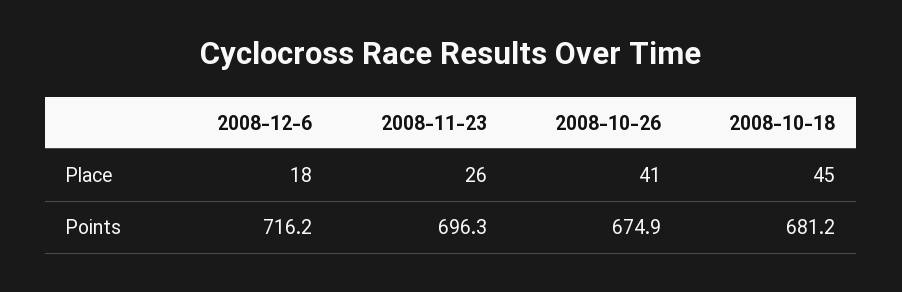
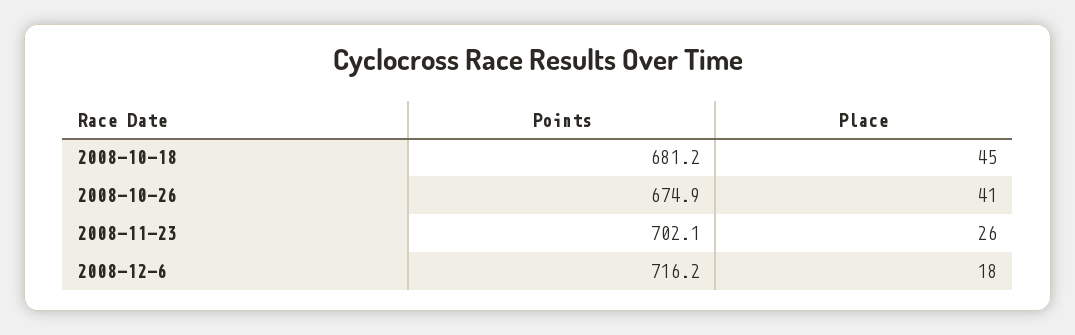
2008-11-23, Points: 696.3 -> 702.1

